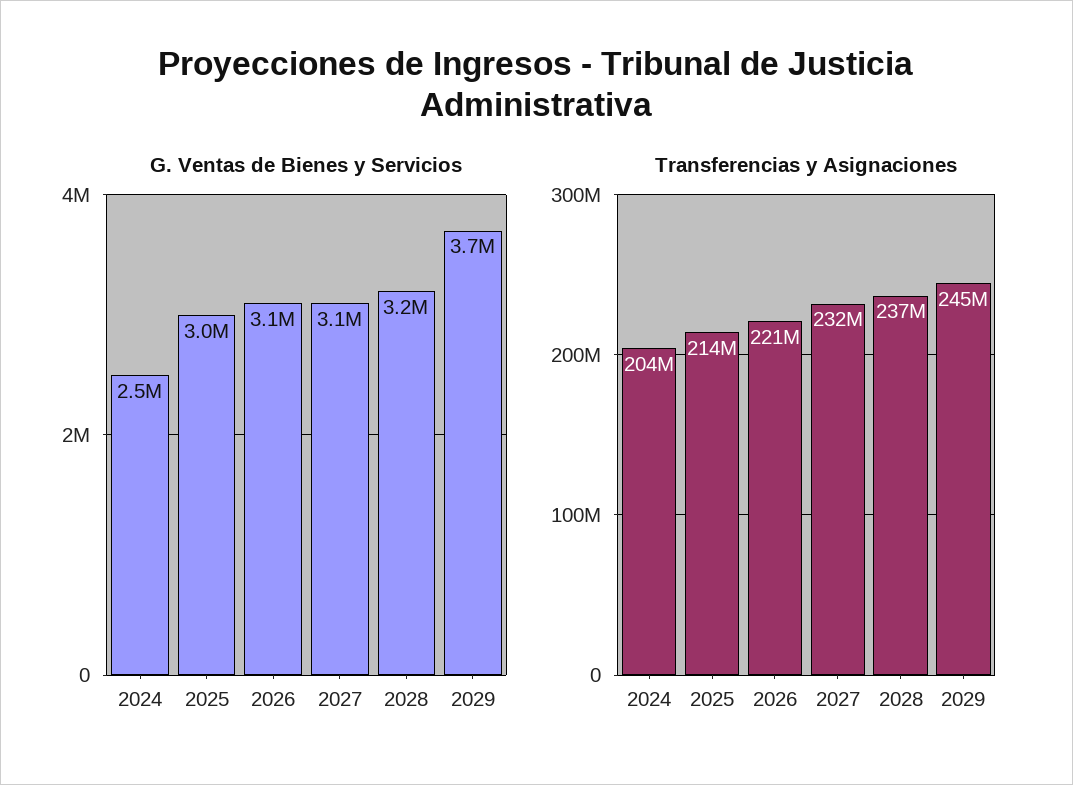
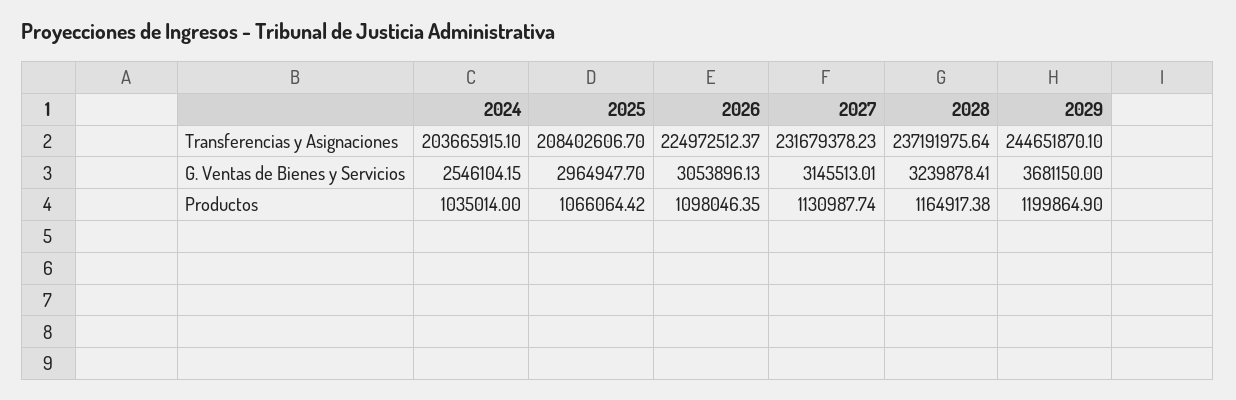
Transferencias y Asignaciones, 2025: 214000000 -> 208402606.7
Transferencias y Asignaciones, 2026: 221000000 -> 224972512.37
Productos, 2024: none -> 1035014
Productos, 2025: none -> 1066064.42
Productos, 2026: none -> 1098046.35
Productos, 2027: none -> 1130987.74
Productos, 2028: none -> 1164917.38
Productos, 2029: none -> 1199864.9

